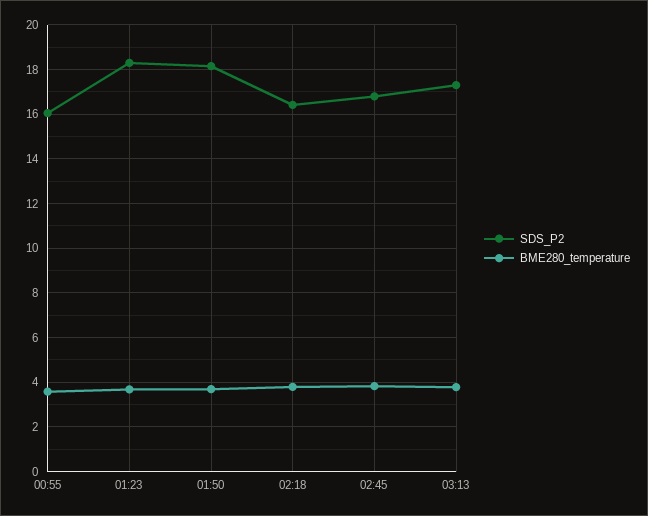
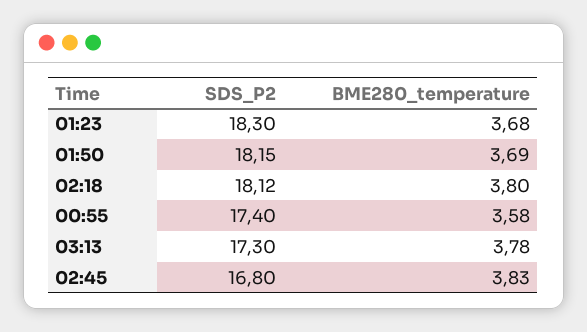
SDS_P2, 00:55: 16 -> 17.4
SDS_P2, 02:18: 16.5 -> 18.12

